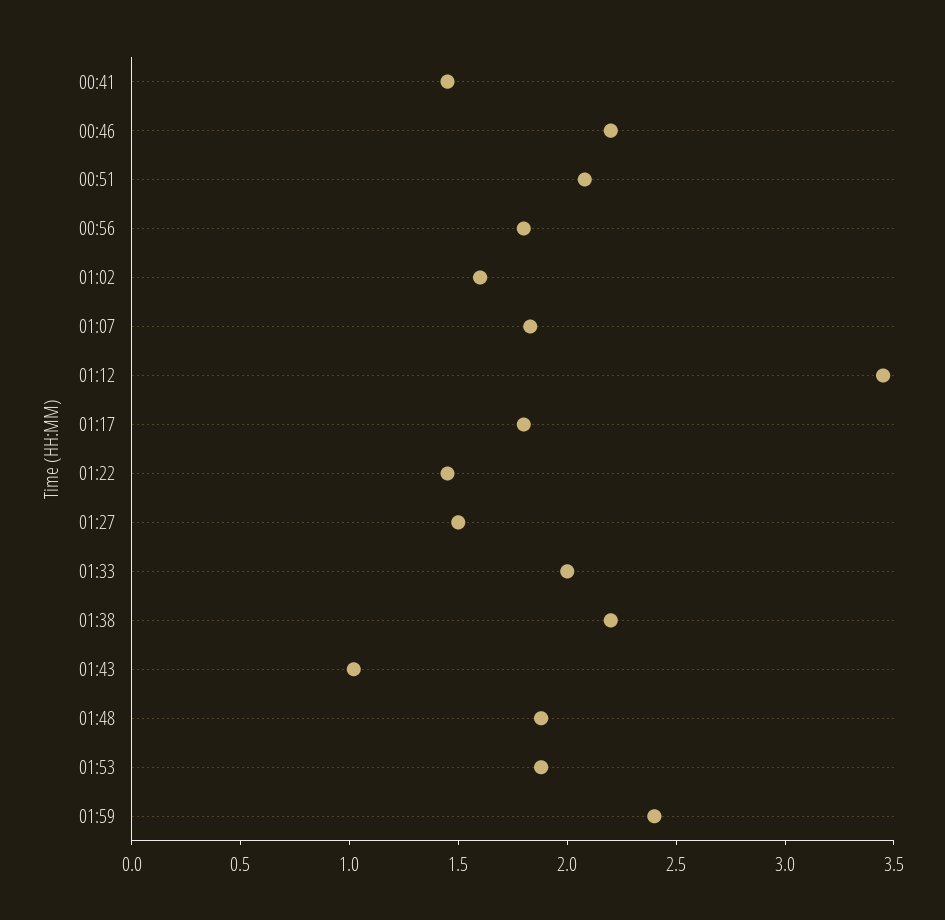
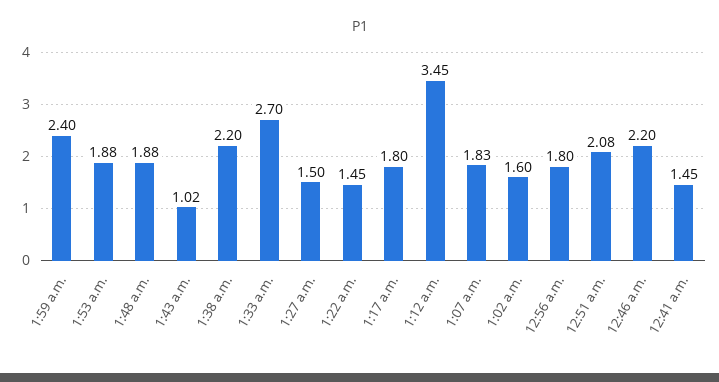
01:33: 2 -> 2.7

